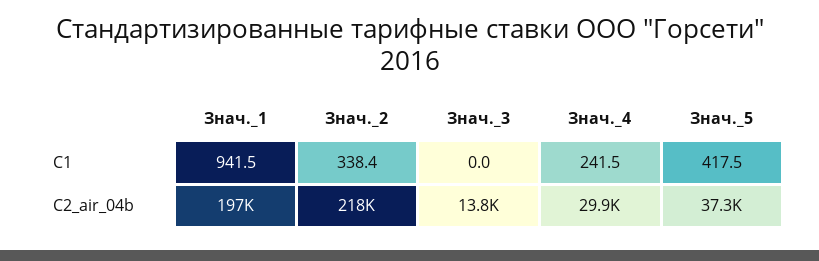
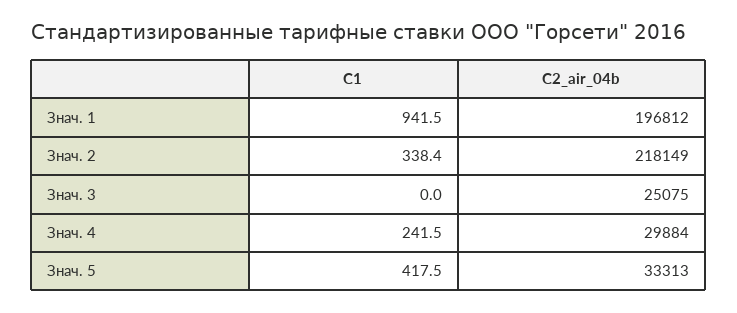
Знач._3, С2_air_04b: 13800 -> 25075
Знач._5, С2_air_04b: 37300 -> 33313

